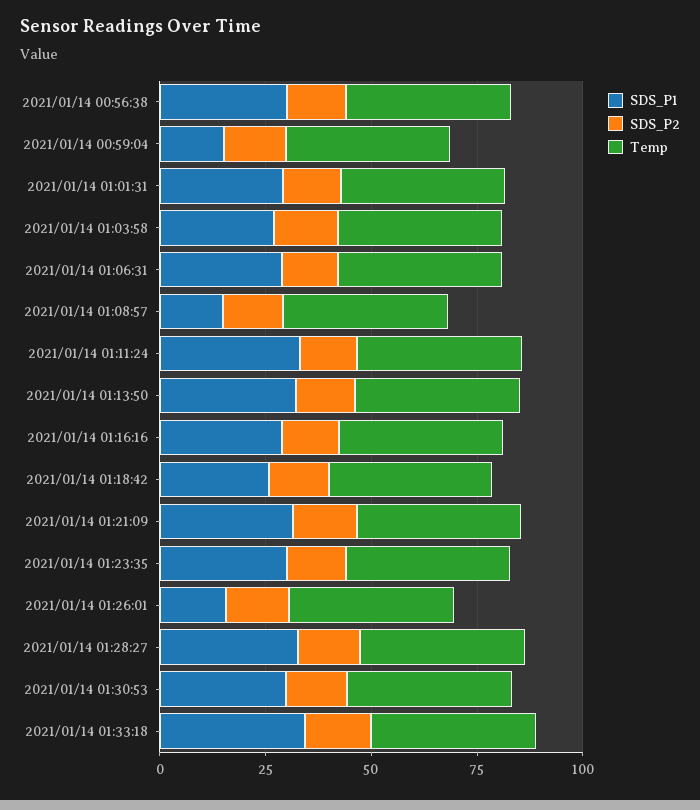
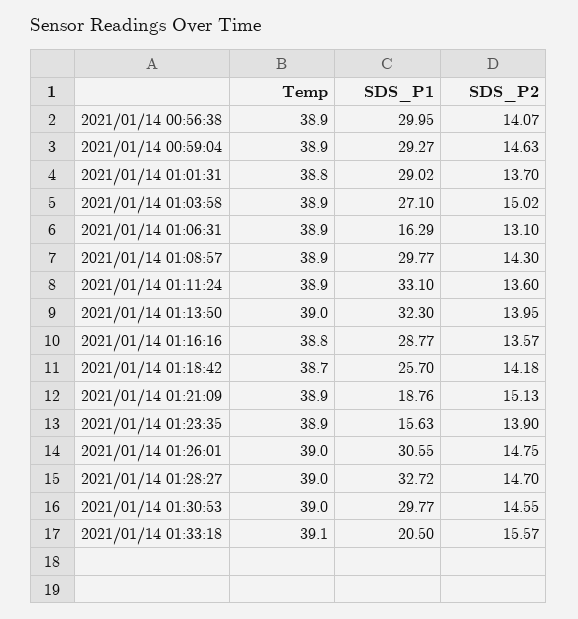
SDS_P1, 2021/01/14 00:59:04: 15 -> 29.27
SDS_P1, 2021/01/14 01:06:31: 30 -> 16.29
SDS_P1, 2021/01/14 01:08:57: 15 -> 29.77
SDS_P1, 2021/01/14 01:21:09: 30 -> 18.76
SDS_P1, 2021/01/14 01:23:35: 30 -> 15.63
SDS_P1, 2021/01/14 01:26:01: 15 -> 30.55
SDS_P1, 2021/01/14 01:33:18: 35 -> 20.5

